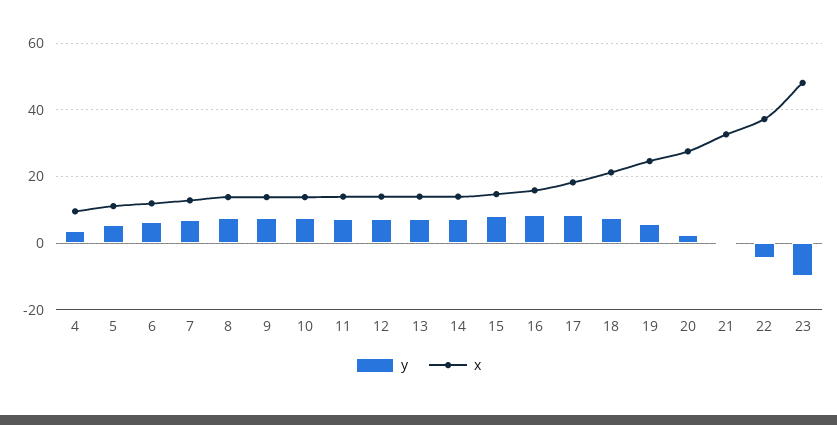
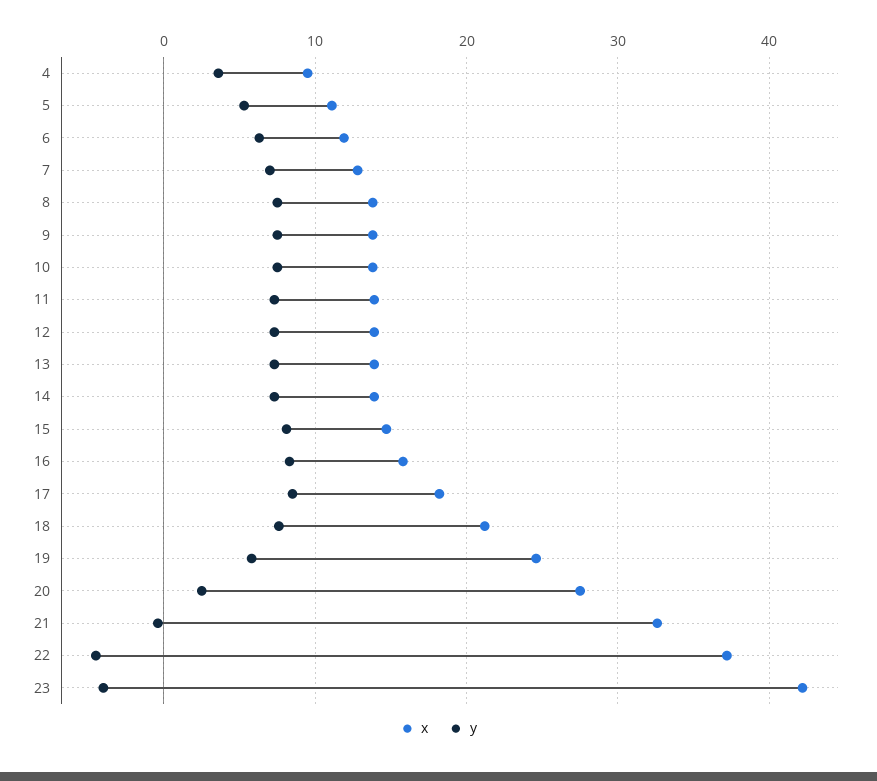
y, 23: -10 -> -4
x, 23: 48 -> 42

